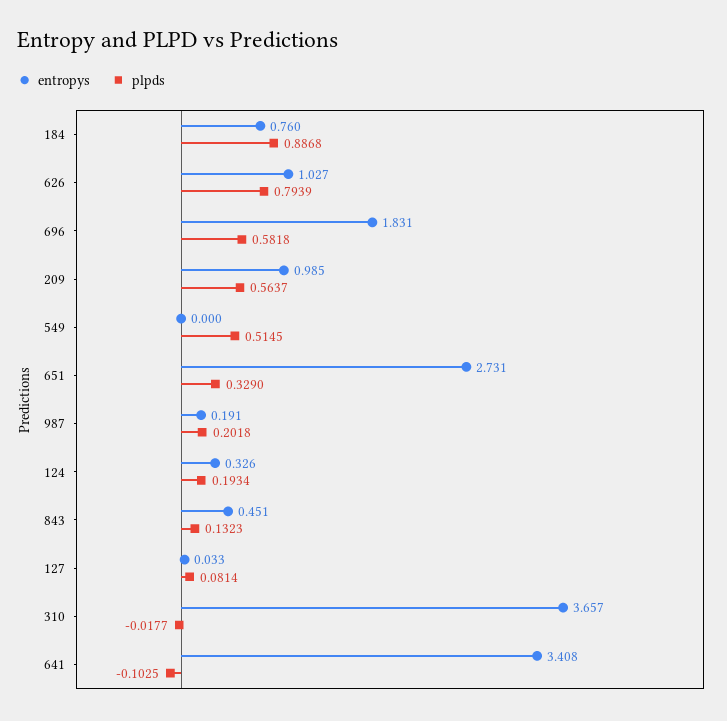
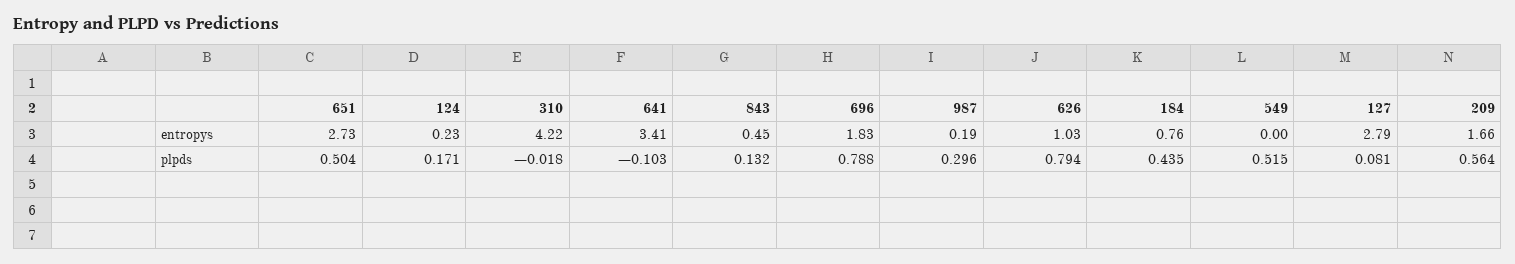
plpds, 184: 0.8868 -> 0.435
plpds, 696: 0.5818 -> 0.788
entropys, 209: 0.985 -> 1.66
plpds, 651: 0.329 -> 0.504
plpds, 987: 0.2018 -> 0.296
entropys, 124: 0.326 -> 0.23
plpds, 124: 0.1934 -> 0.171
entropys, 127: 0.033 -> 2.79
entropys, 310: 3.657 -> 4.22

